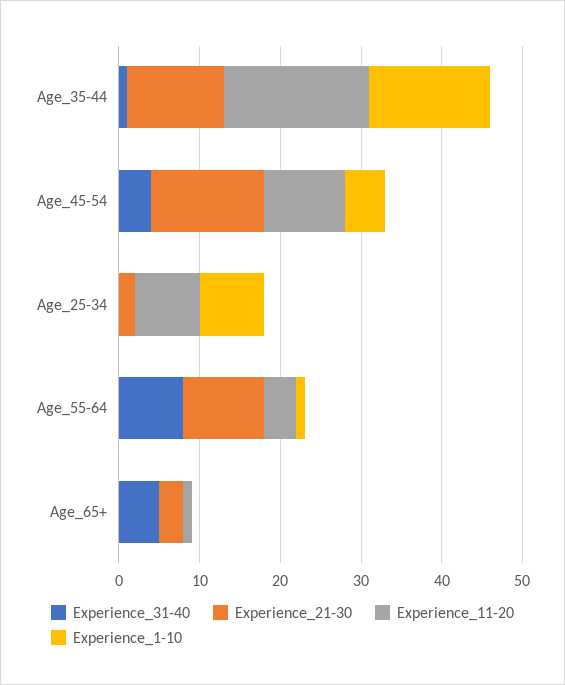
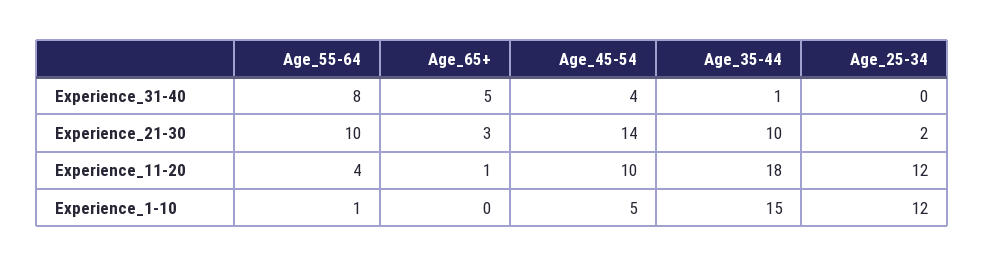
Experience_21-30, Age_35-44: 12 -> 10
Experience_11-20, Age_25-34: 8 -> 12
Experience_1-10, Age_25-34: 8 -> 12

